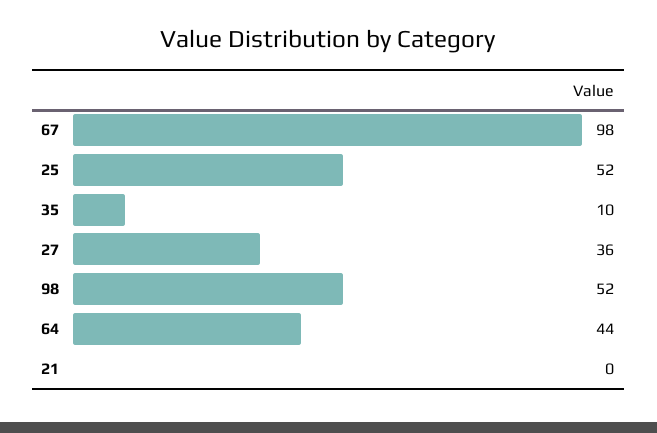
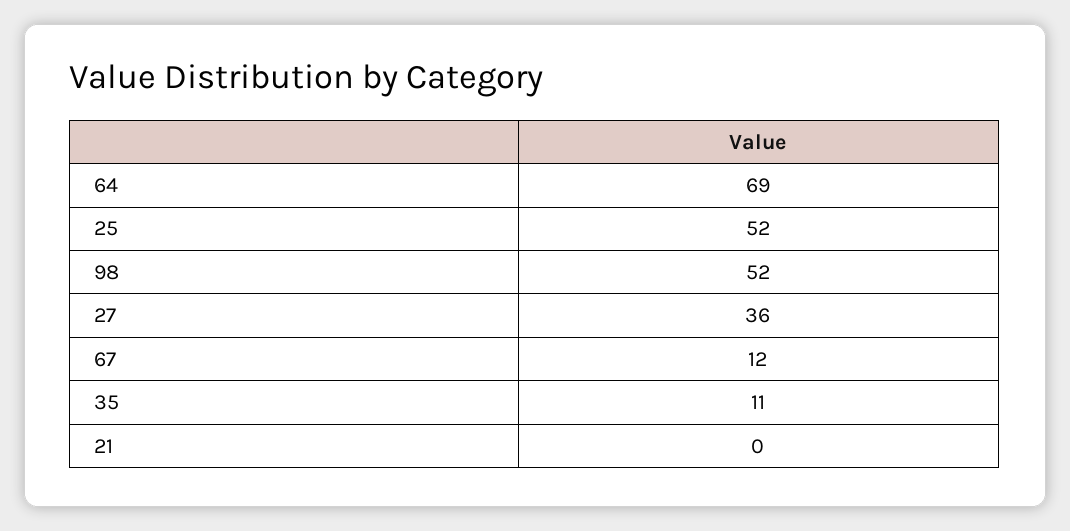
67: 98 -> 12
35: 10 -> 11
64: 44 -> 69

